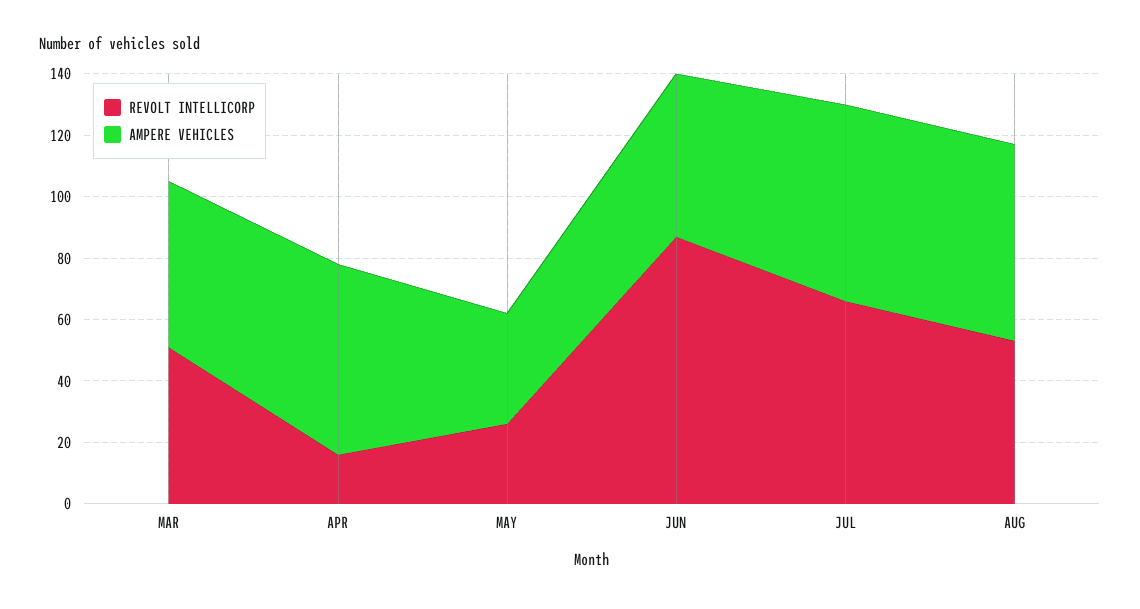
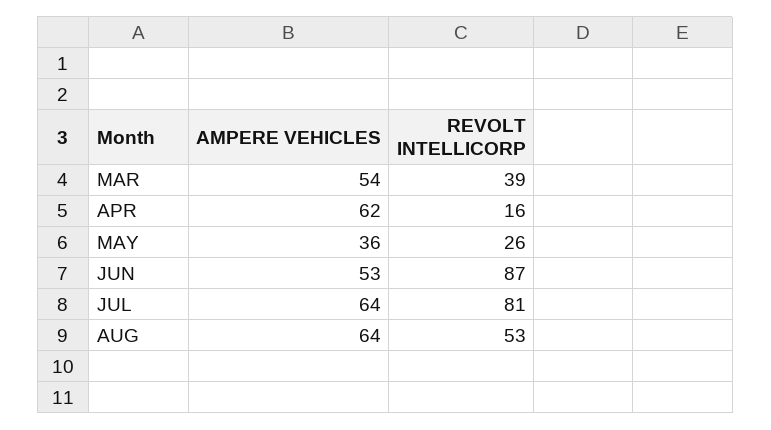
REVOLT INTELLICORP, MAR: 50 -> 39
REVOLT INTELLICORP, JUL: 65 -> 81

